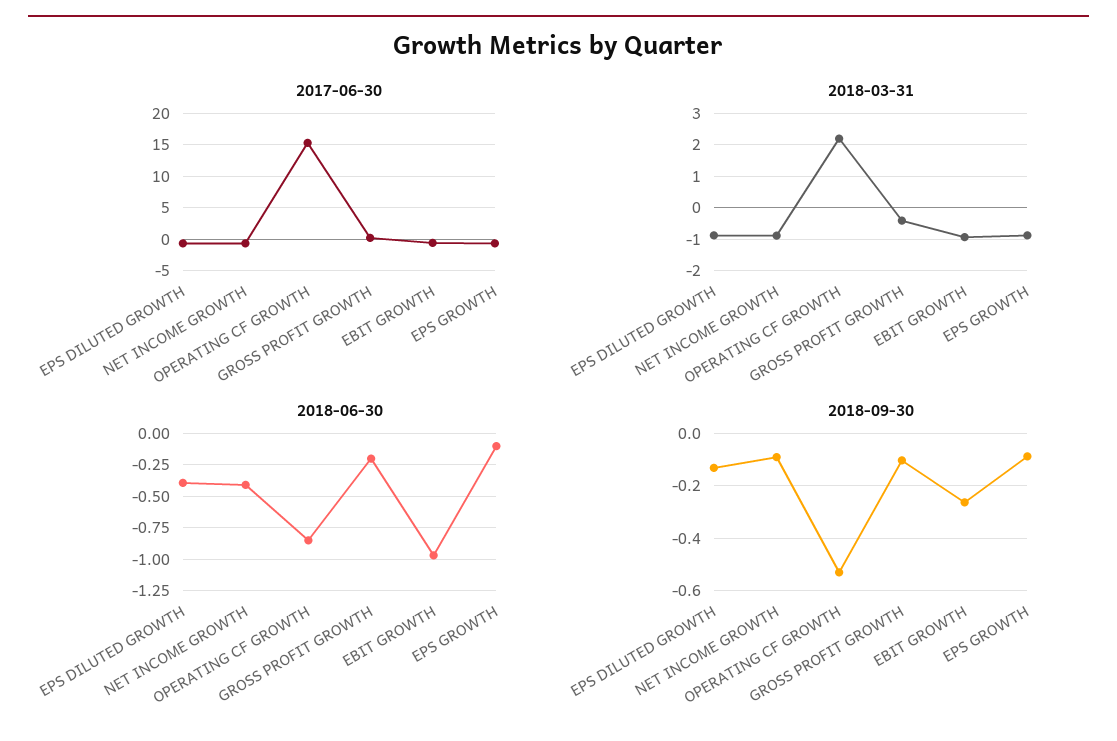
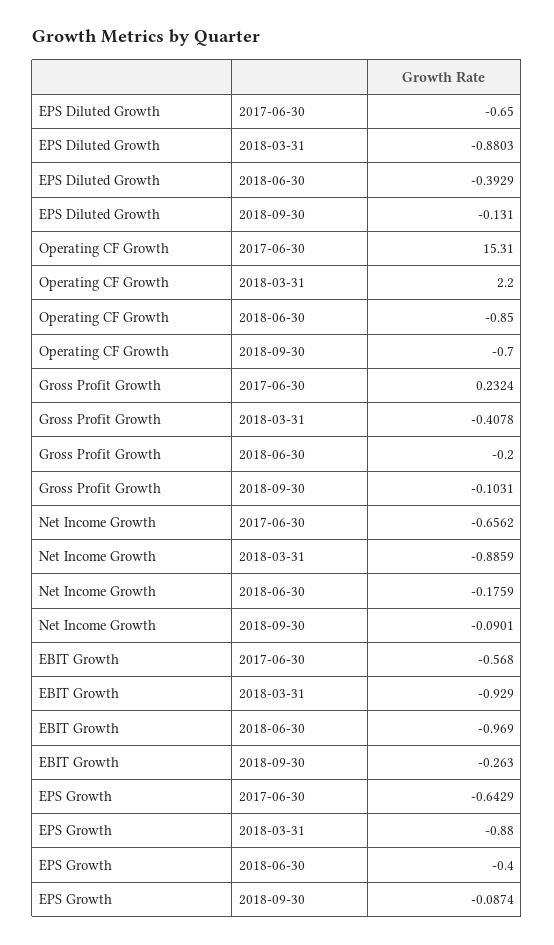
2018-06-30, NET INCOME GROWTH: -0.4 -> -0.1759
2018-06-30, EPS GROWTH: -0.1 -> -0.4
2018-09-30, OPERATING CF GROWTH: -0.525 -> -0.7

